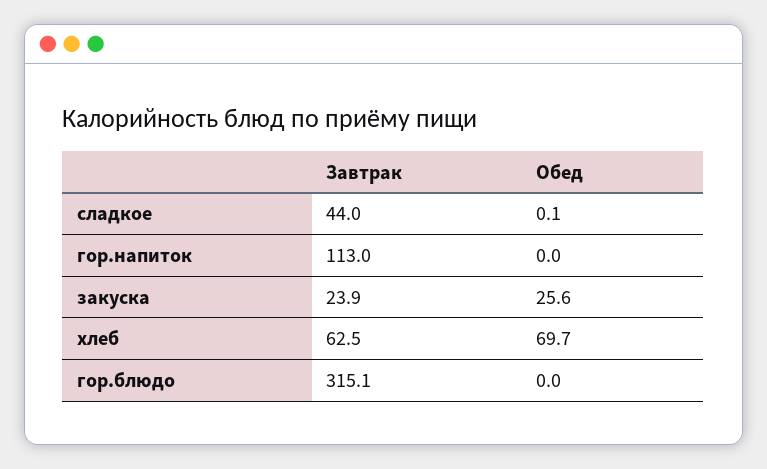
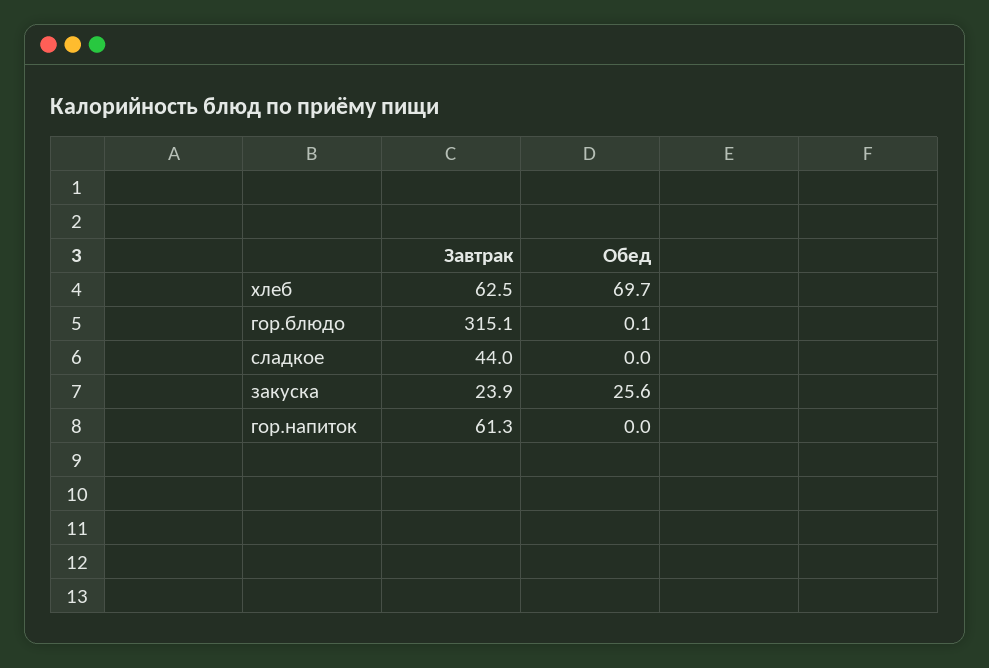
Обед, сладкое: 0.1 -> 0
Завтрак, гор.напиток: 113 -> 61.3
Обед, гор.блюдо: 0 -> 0.1

